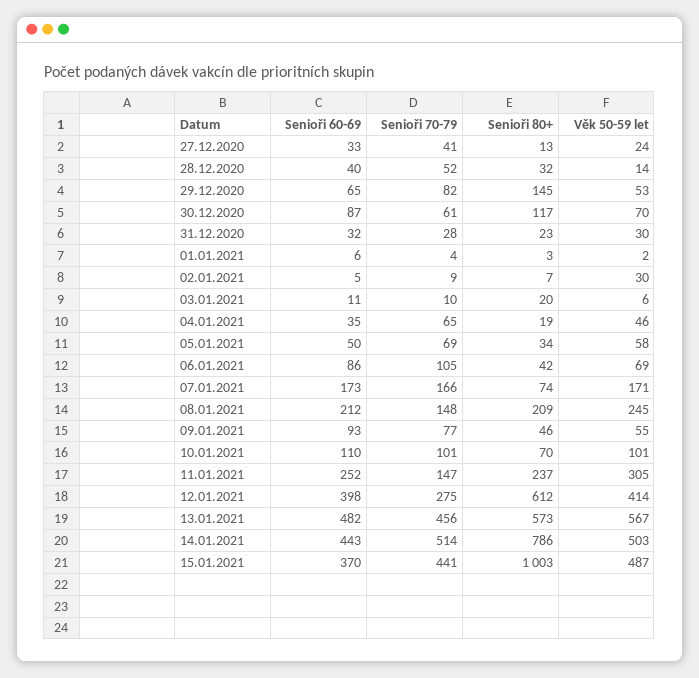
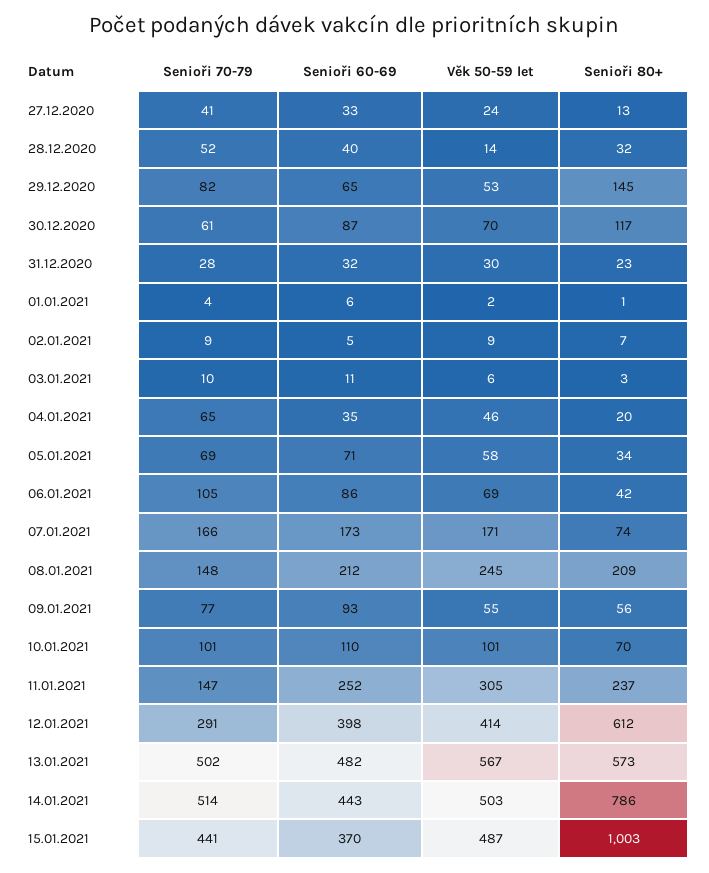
Senioři 80+, 01.01.2021: 3 -> 1
Věk 50-59 let, 02.01.2021: 30 -> 9
Senioři 80+, 03.01.2021: 20 -> 3
Senioři 80+, 04.01.2021: 19 -> 20
Senioři 60-69, 05.01.2021: 50 -> 71
Senioři 80+, 09.01.2021: 46 -> 56
Senioři 70-79, 12.01.2021: 275 -> 291
Senioři 70-79, 13.01.2021: 456 -> 502

